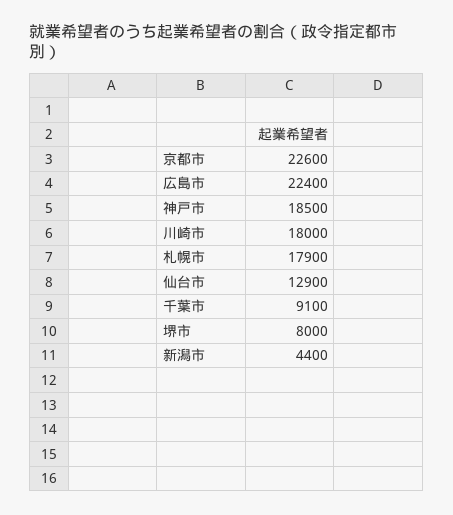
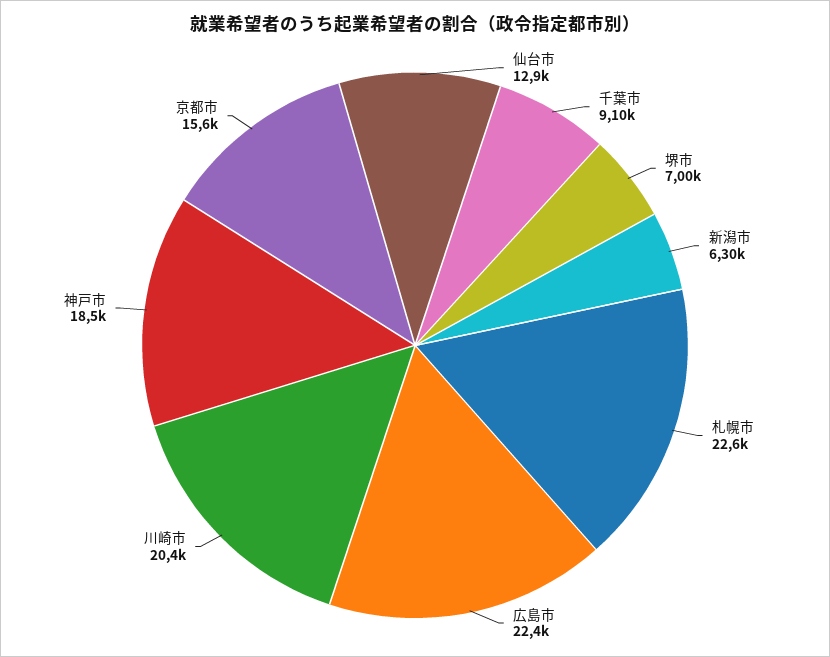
京都市: 22600 -> 15600
川崎市: 18000 -> 20400
札幌市: 17900 -> 22600
堺市: 8000 -> 7000
新潟市: 4400 -> 6300

